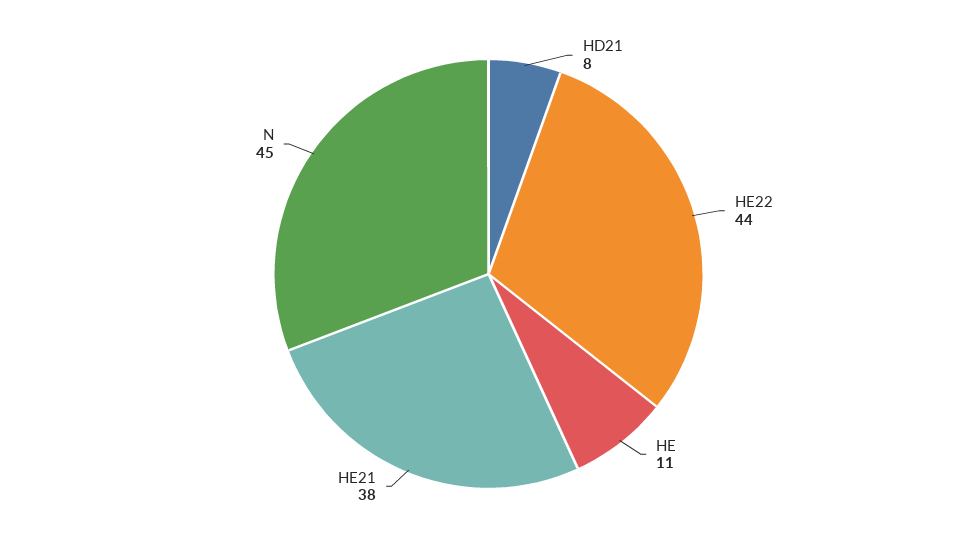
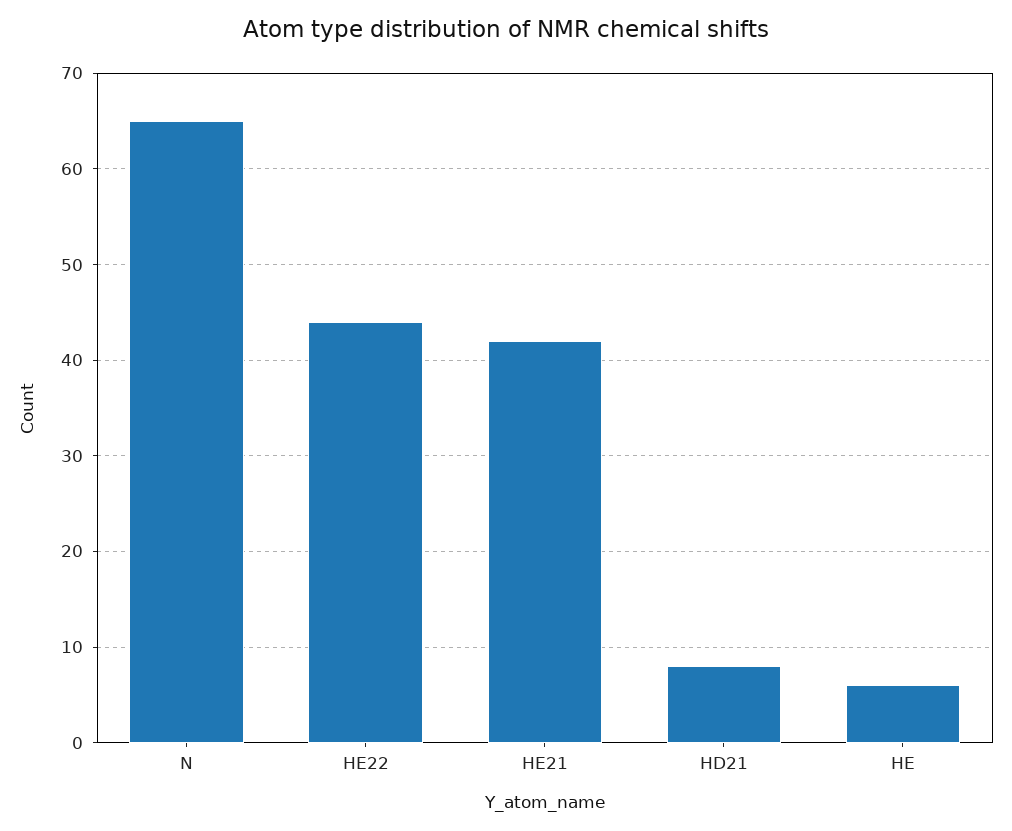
HE: 11 -> 6
HE21: 38 -> 42
N: 45 -> 65

